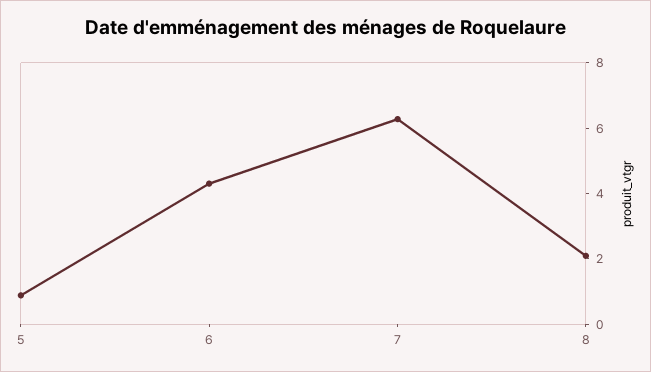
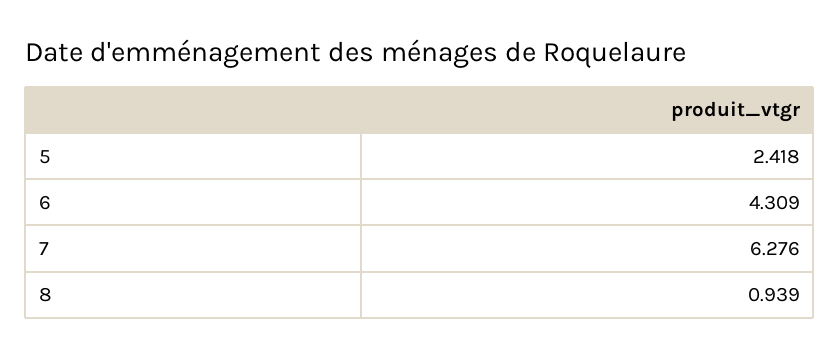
5: 1 -> 2.418
8: 2 -> 0.939

